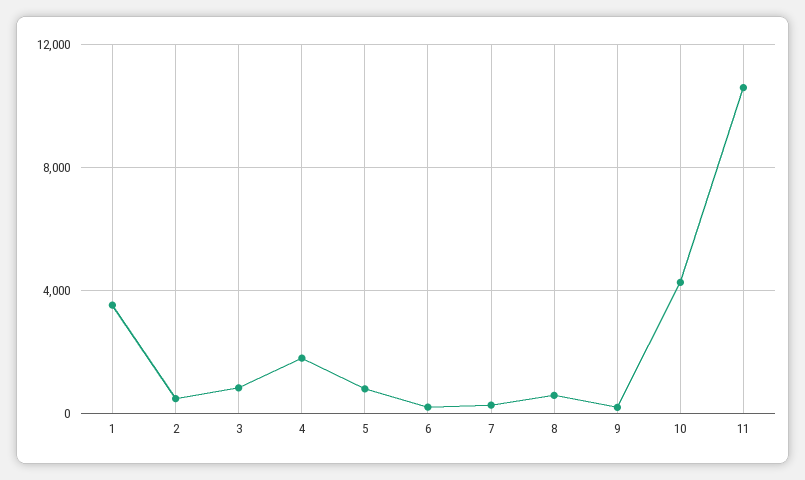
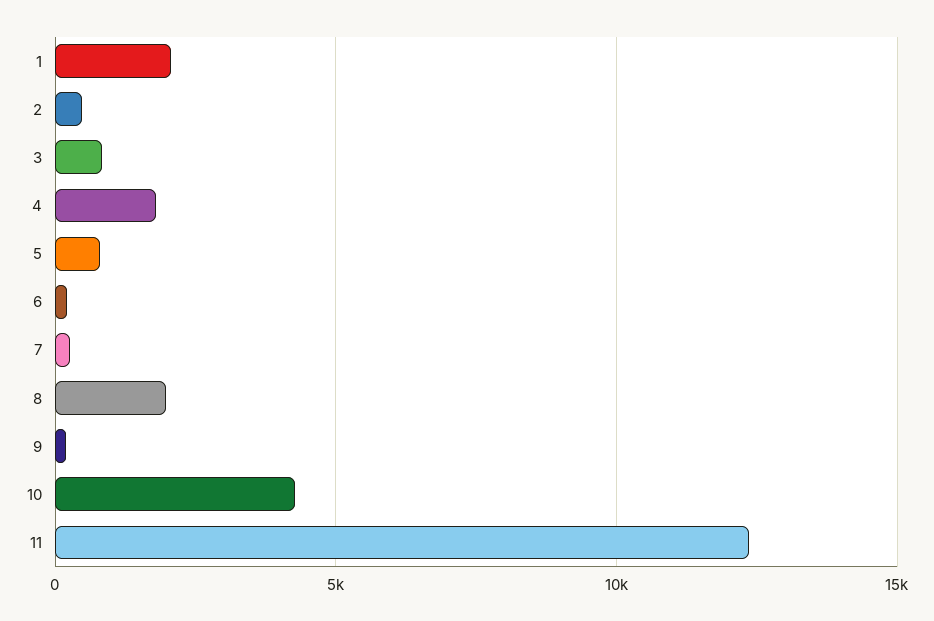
1: 3500 -> 2000
8: 500 -> 2000
11: 10500 -> 12500

